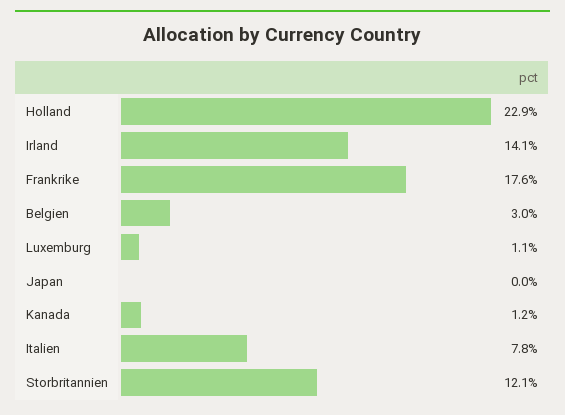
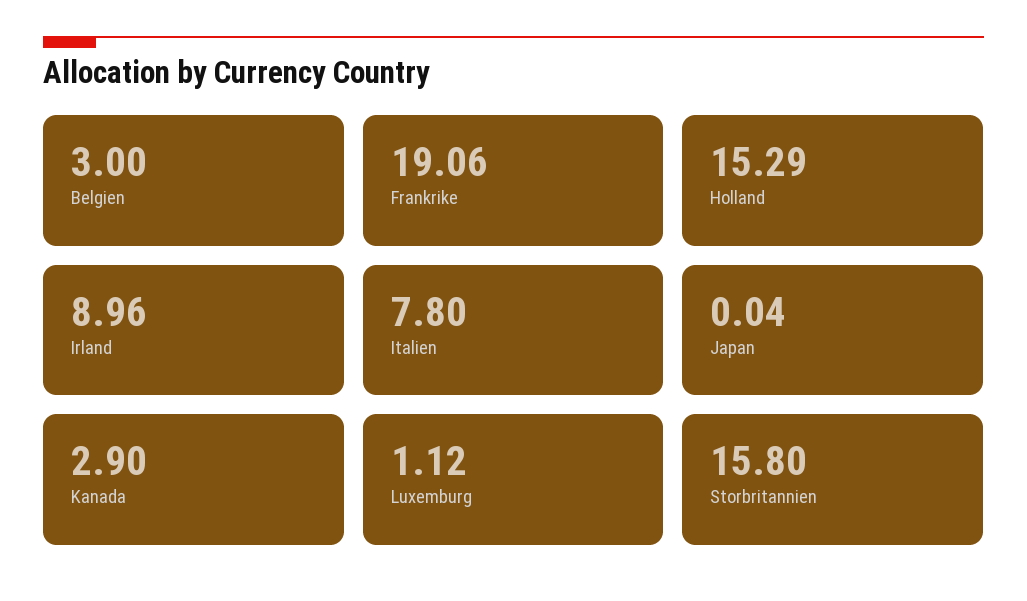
Holland: 22.9 -> 15.29
Irland: 14.1 -> 8.96
Frankrike: 17.6 -> 19.06
Kanada: 1.2 -> 2.9
Storbritannien: 12.1 -> 15.8

